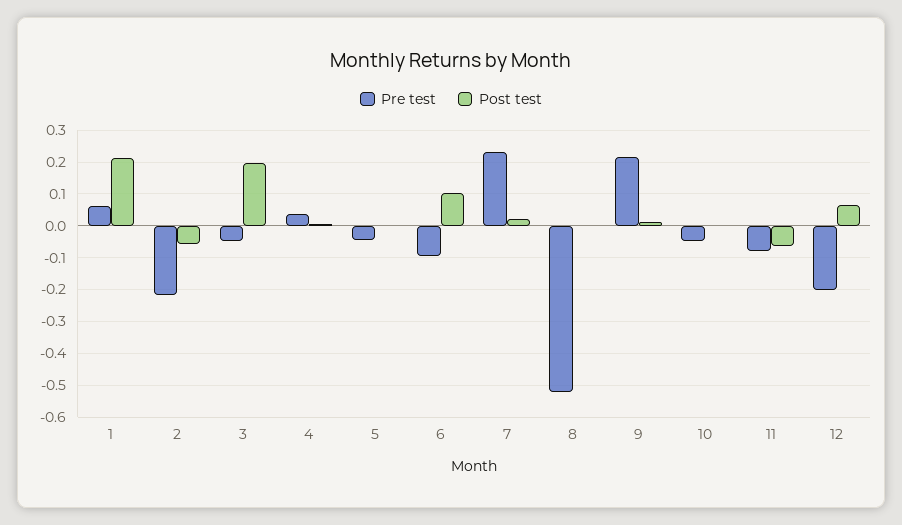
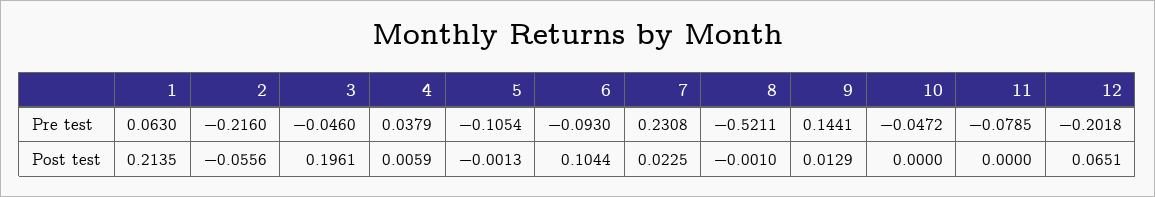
Pre test, 5: -0.04 -> -0.1054
Pre test, 9: 0.22 -> 0.1441
Post test, 11: -0.06 -> 0

